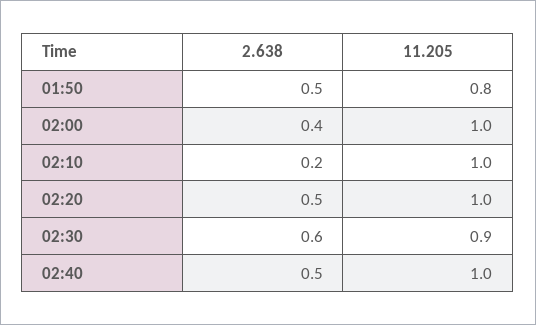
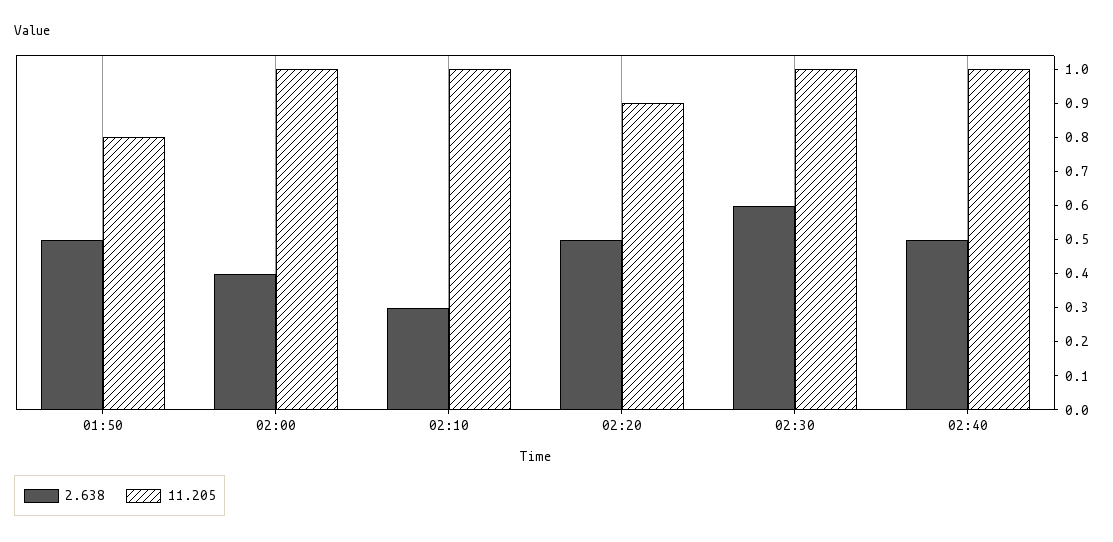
2.638, 02:10: 0.2 -> 0.3
11.205, 02:20: 1 -> 0.9
11.205, 02:30: 0.9 -> 1

